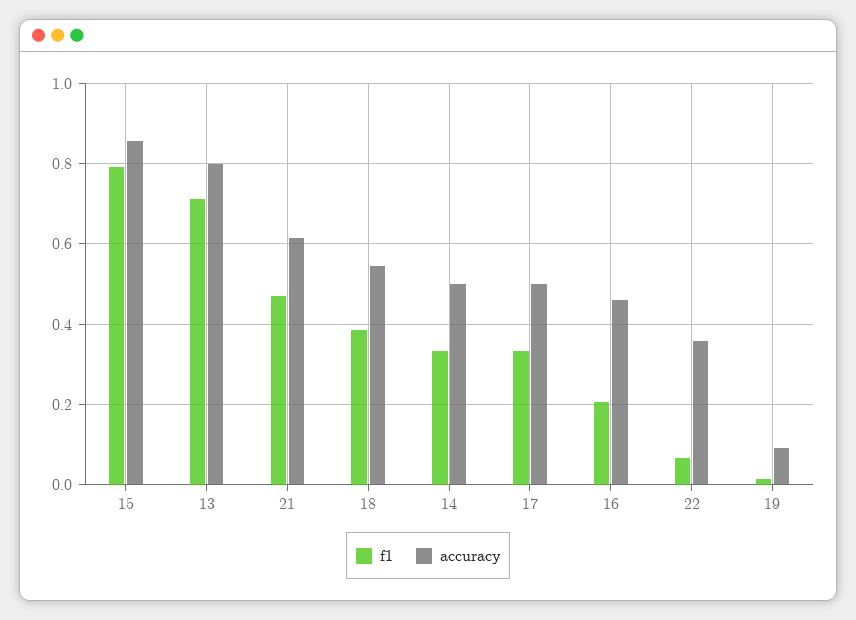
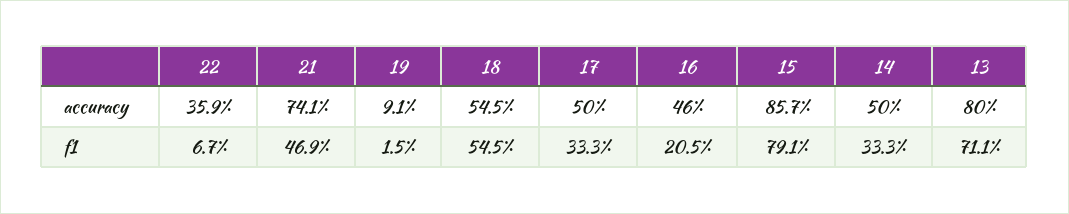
accuracy, 21: 0.62 -> 0.741
f1, 18: 0.38 -> 0.545

